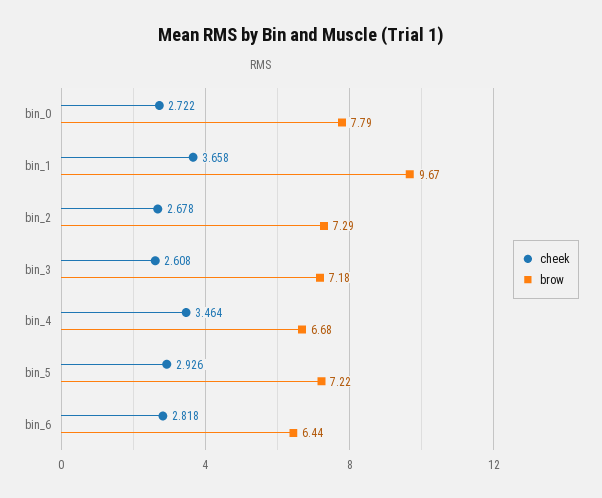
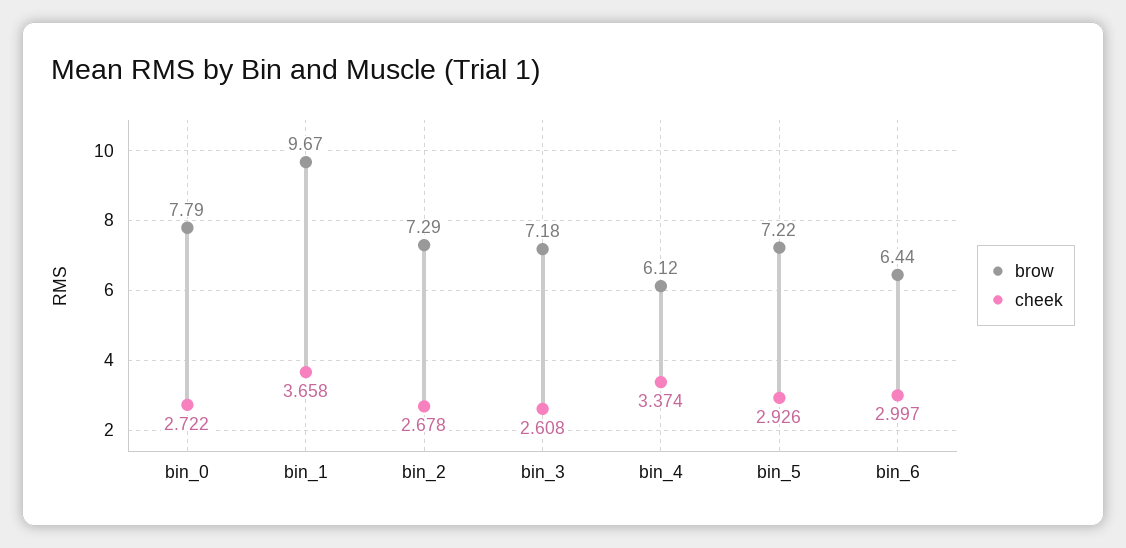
cheek, bin_4: 3.464 -> 3.374
brow, bin_4: 6.68 -> 6.12
cheek, bin_6: 2.818 -> 2.997

